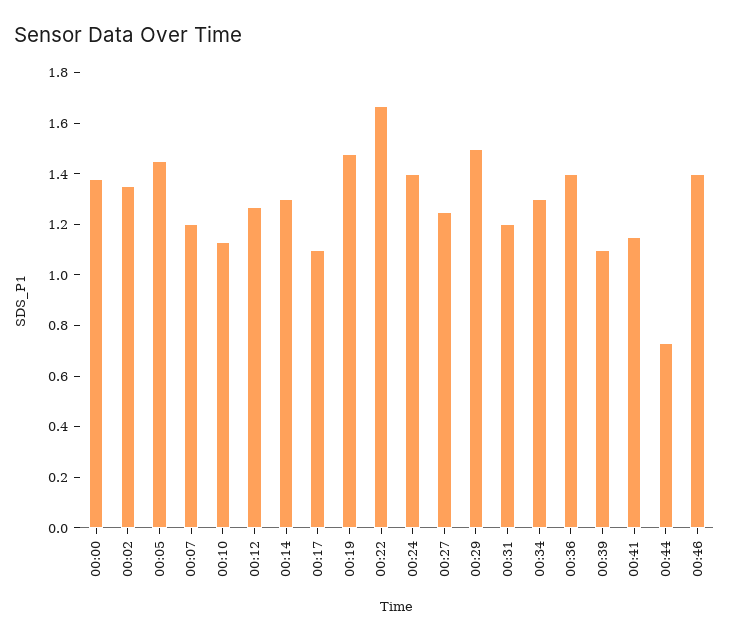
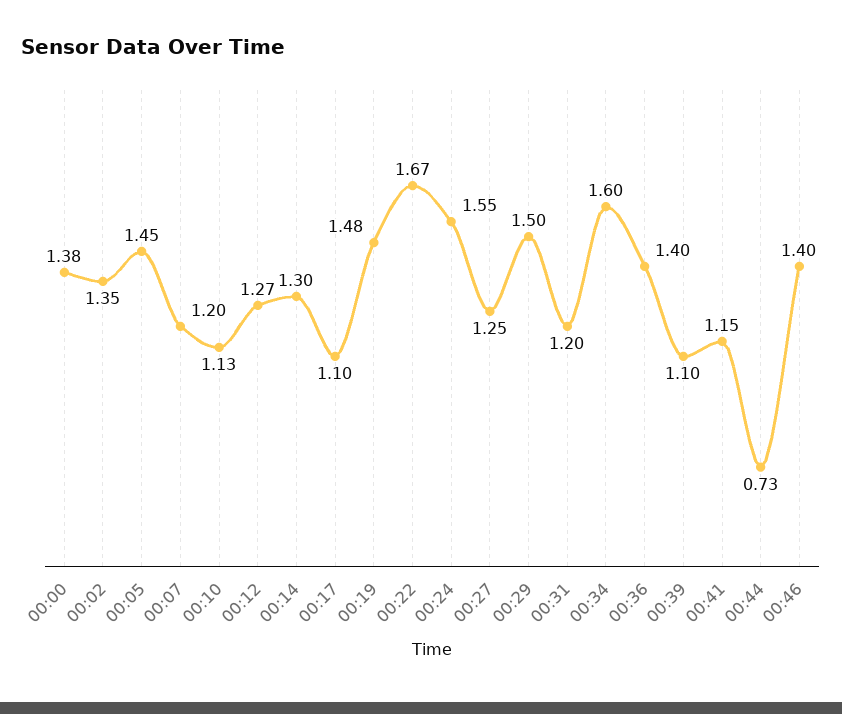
00:24: 1.4 -> 1.55
00:34: 1.3 -> 1.6

